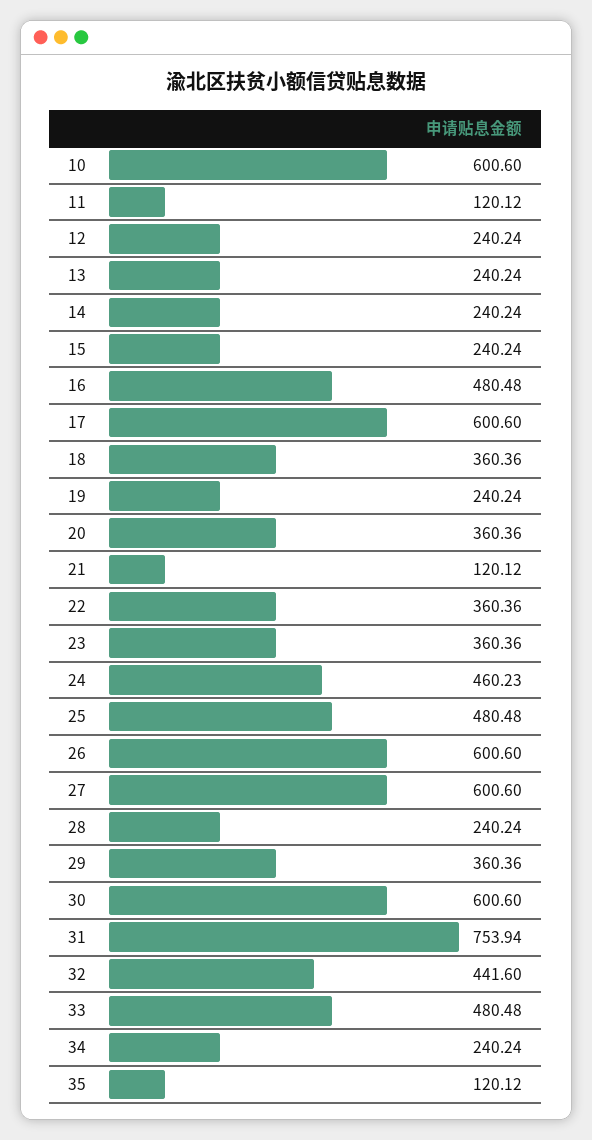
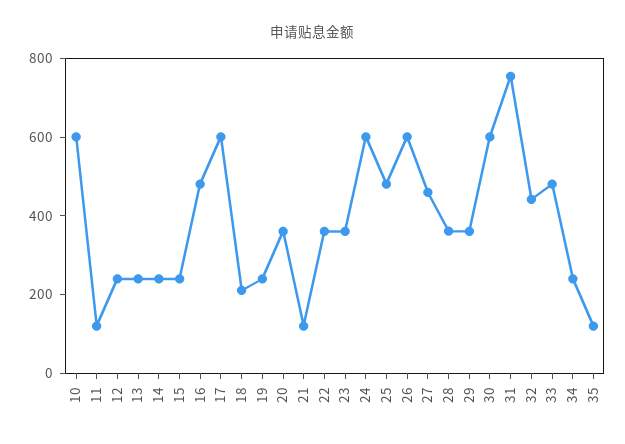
18: 360.36 -> 200
24: 460.23 -> 600
27: 600.6 -> 450
28: 240.24 -> 350

